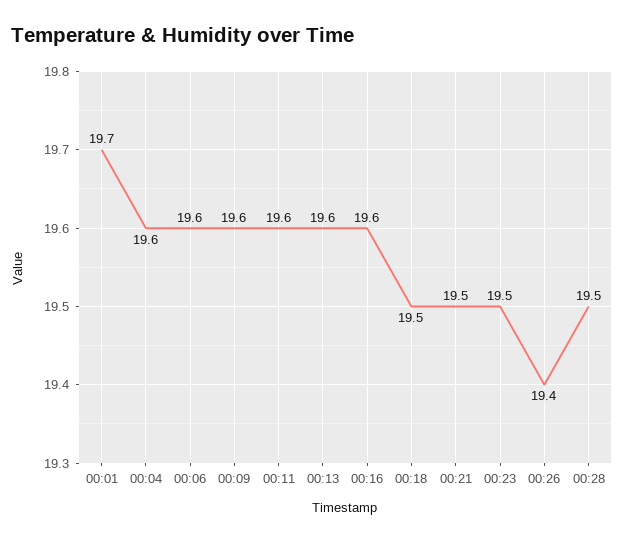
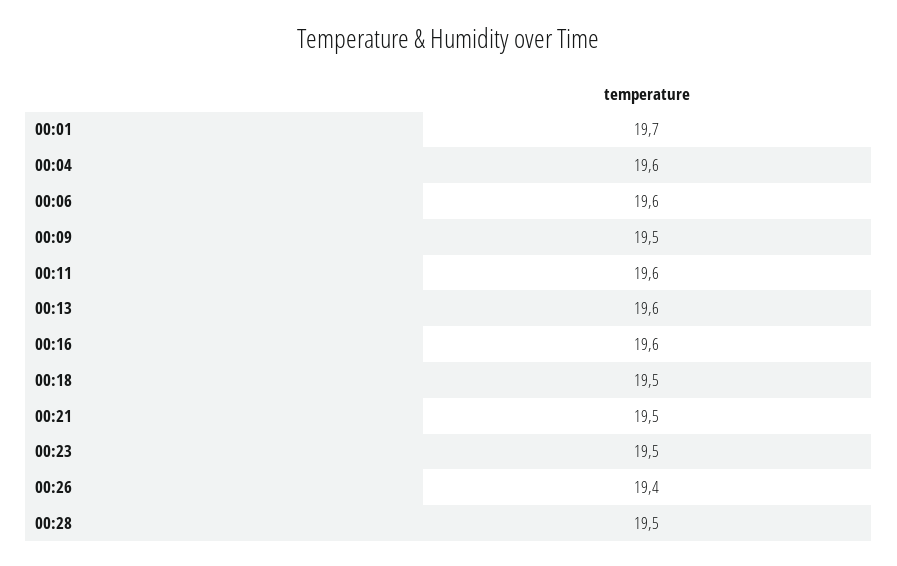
00:09: 19.6 -> 19.5

